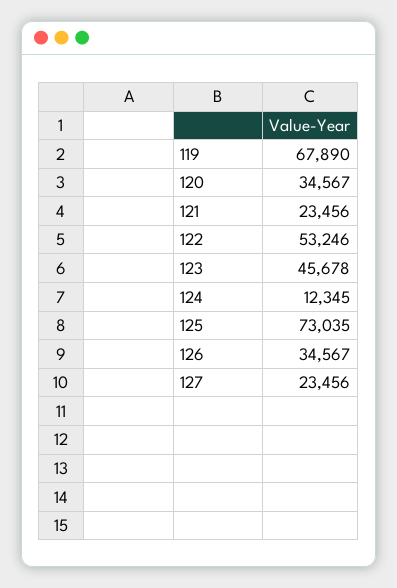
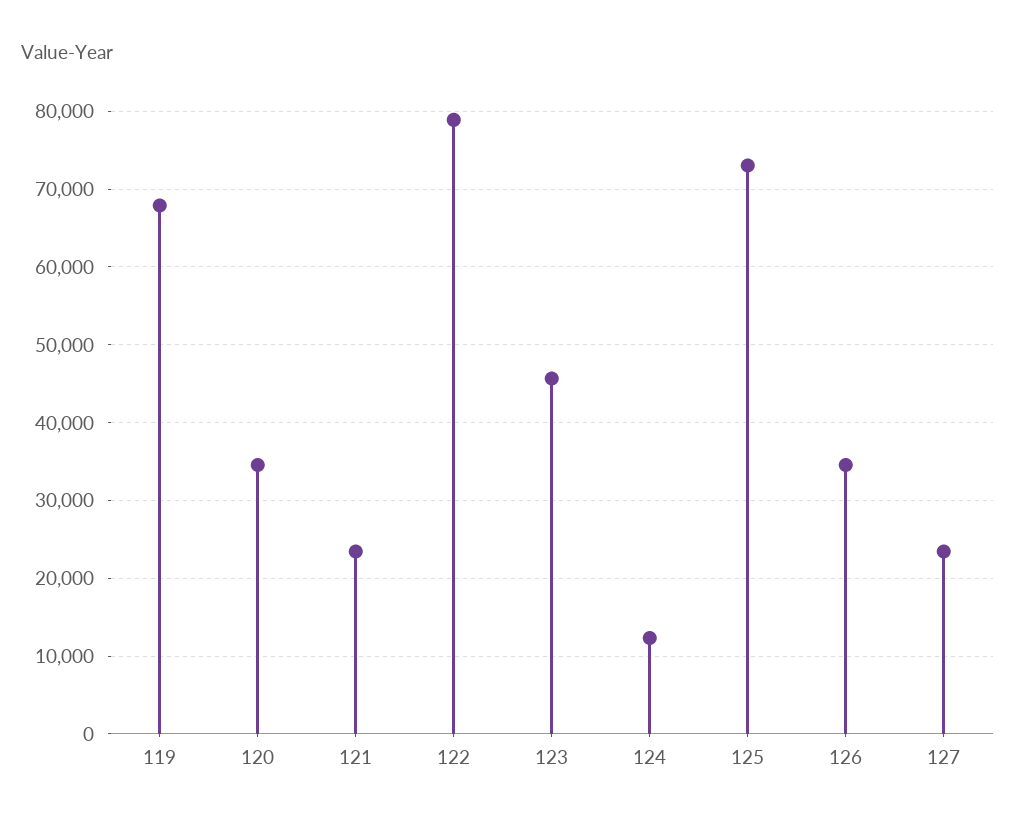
122: 53246 -> 79000

